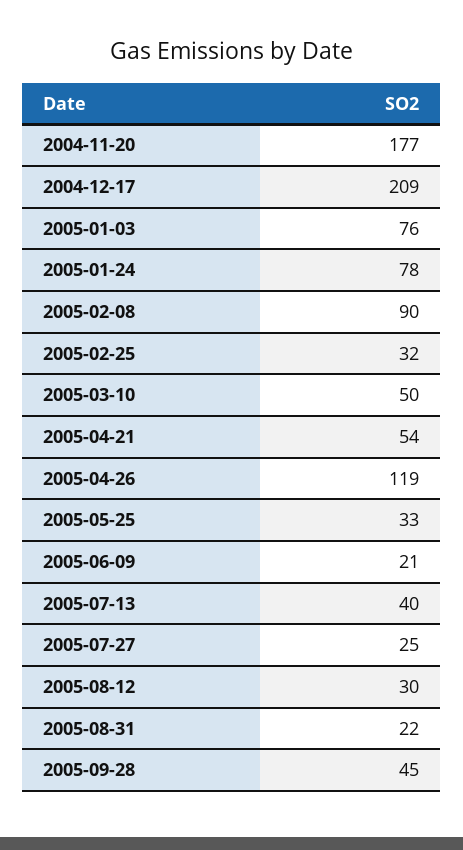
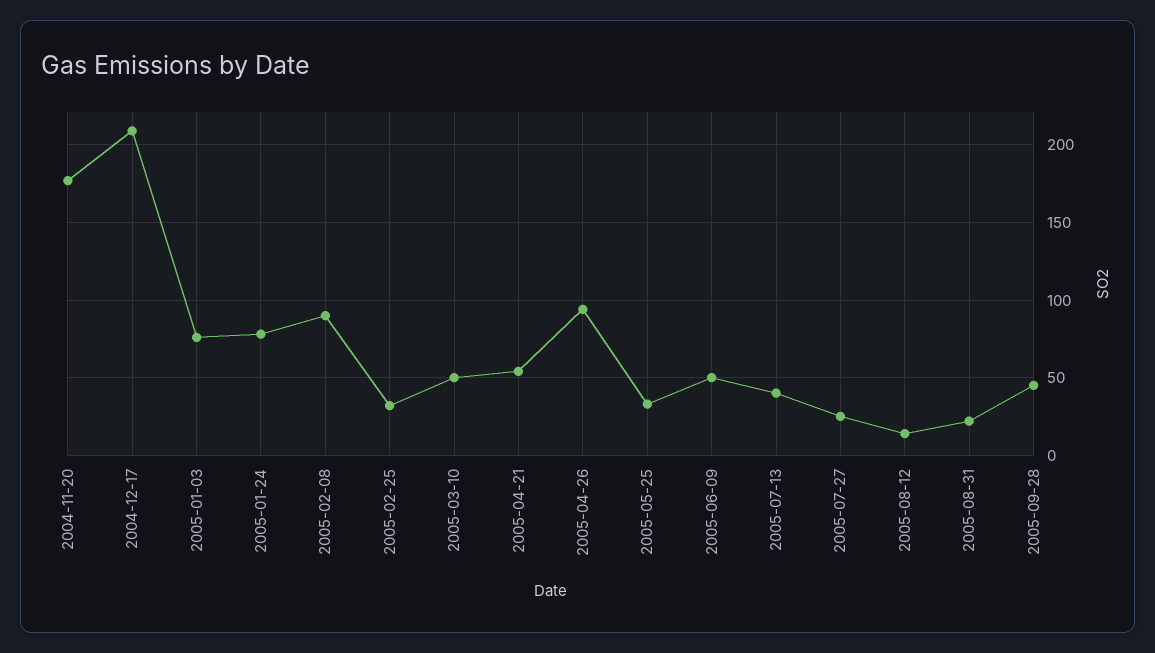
2005-04-26: 119 -> 95
2005-06-09: 21 -> 50
2005-08-12: 30 -> 15

